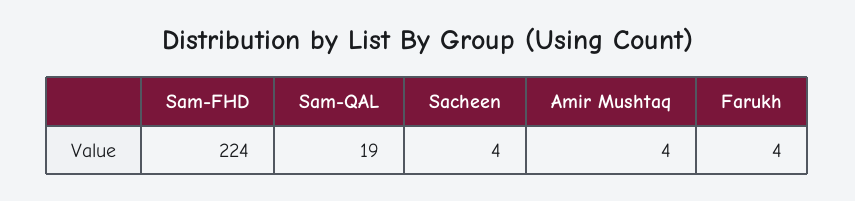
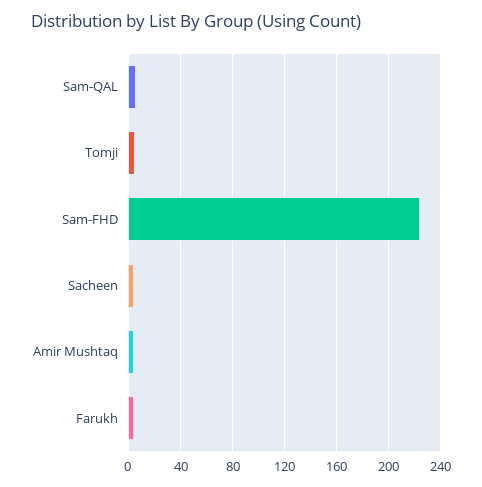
Sam-QAL: 19 -> 5
Tomji: none -> 5

